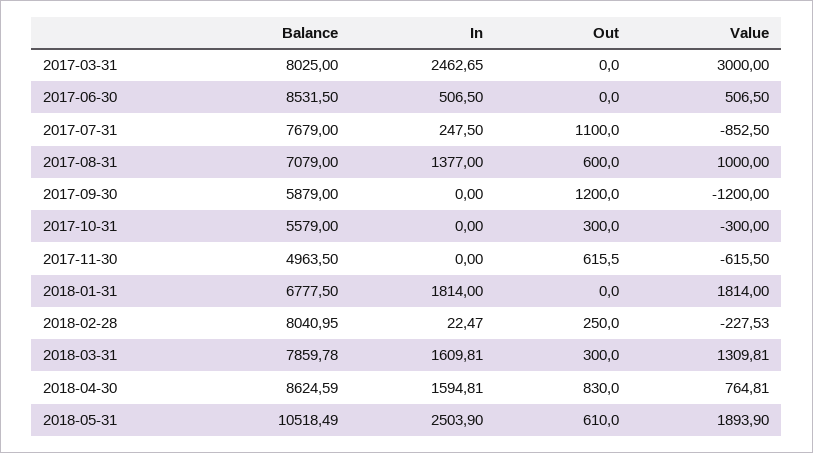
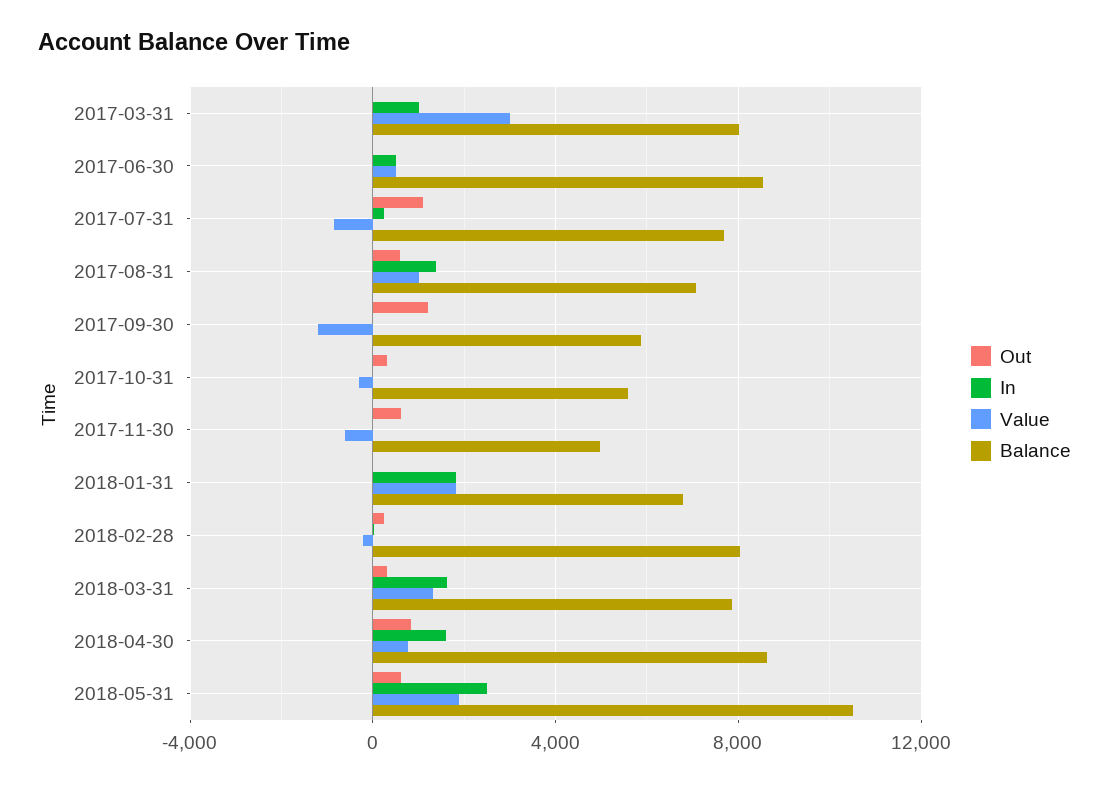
In, 2017-03-31: 2462.65 -> 1000

